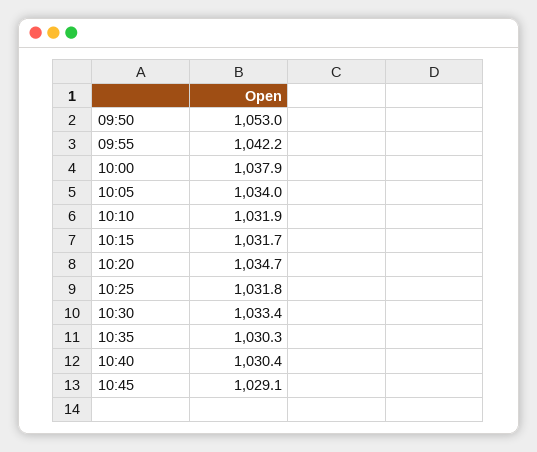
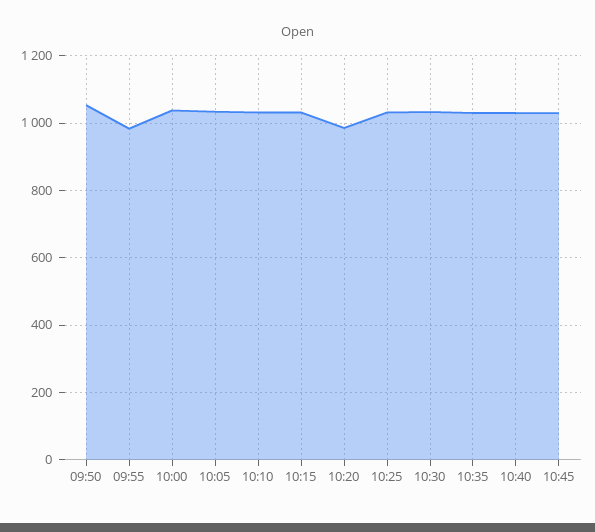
09:55: 1042.2 -> 980
10:20: 1034.7 -> 980

